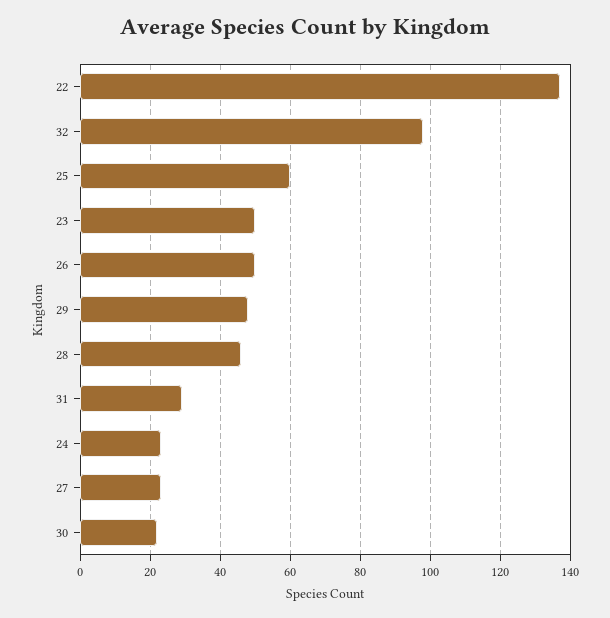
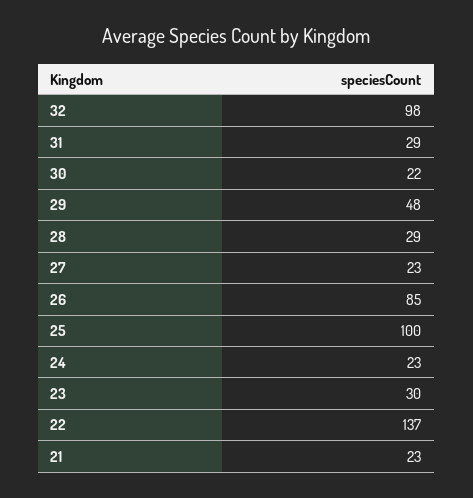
25: 60 -> 100
23: 50 -> 30
26: 50 -> 85
28: 45 -> 29
21: none -> 23

